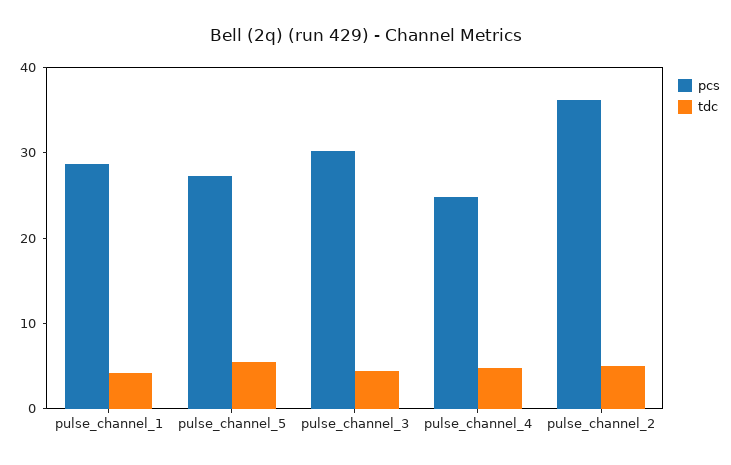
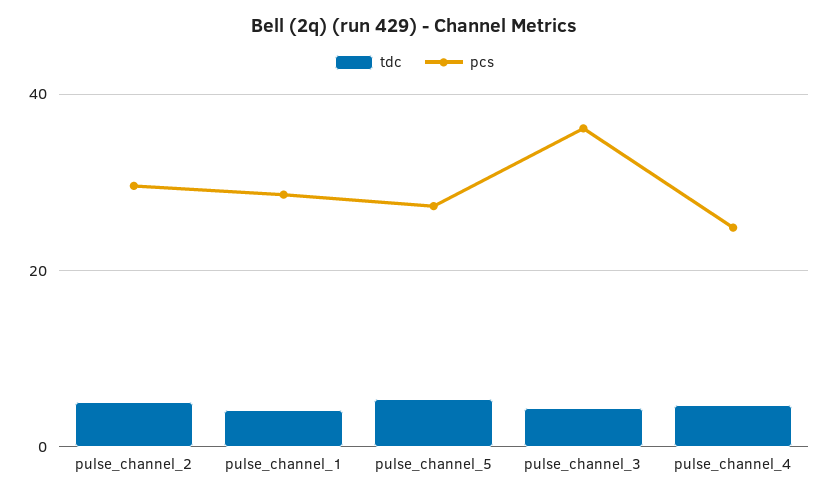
pcs, pulse_channel_3: 30 -> 36
pcs, pulse_channel_2: 36 -> 30

